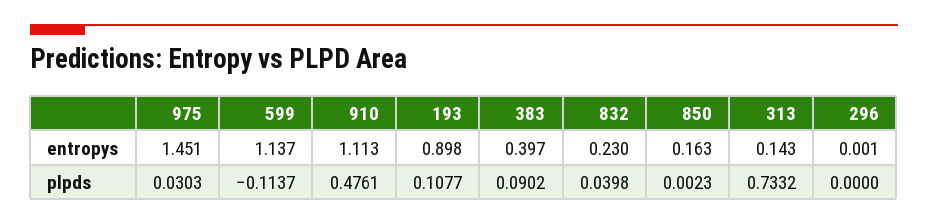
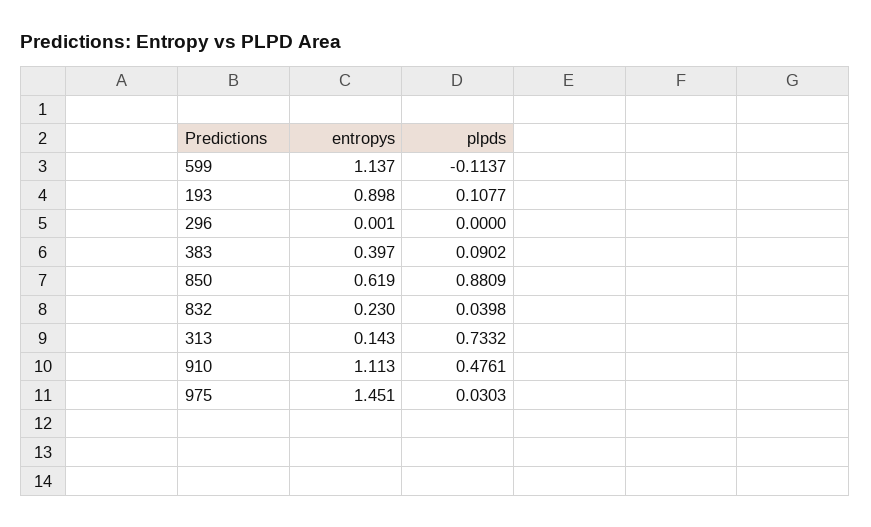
850, entropys: 0.163 -> 0.619
850, plpds: 0.0023 -> 0.8809

